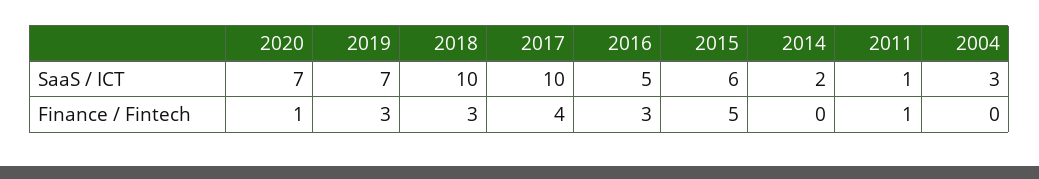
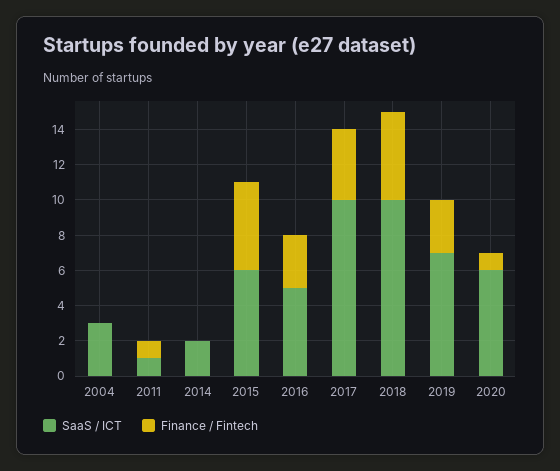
SaaS / ICT, 2020: 7 -> 6
Finance / Fintech, 2018: 3 -> 5

